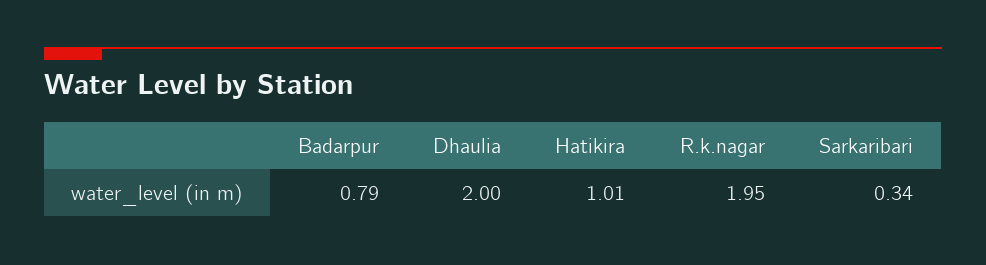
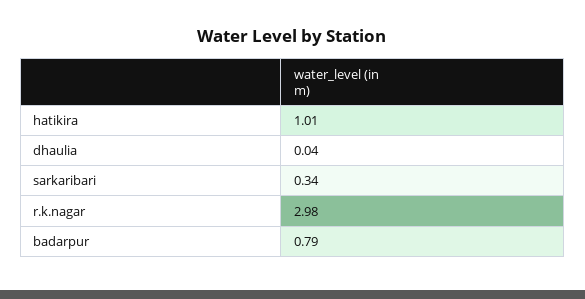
Dhaulia: 2 -> 0.04
R.k.nagar: 1.95 -> 2.98

